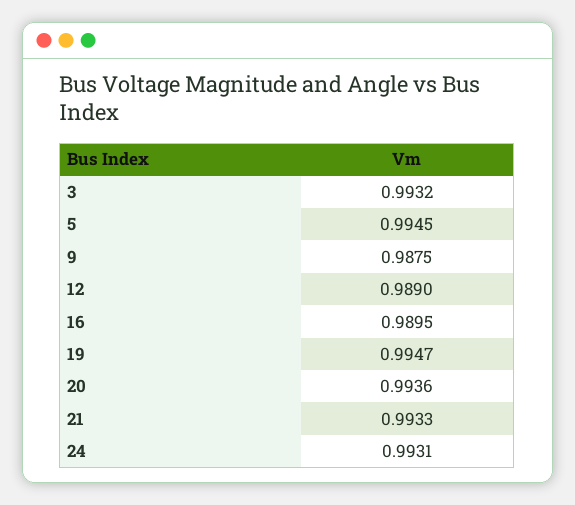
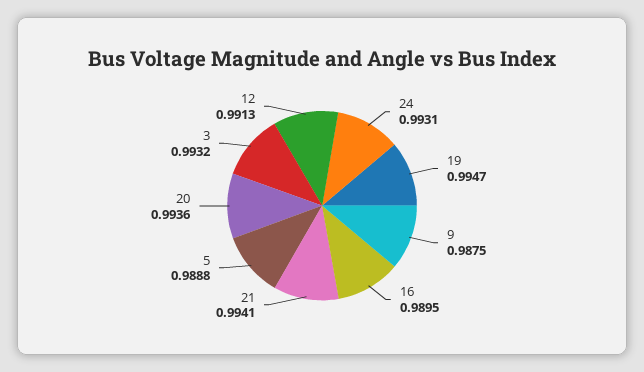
5: 0.9945 -> 0.9888
12: 0.989 -> 0.9913
21: 0.9933 -> 0.9941

